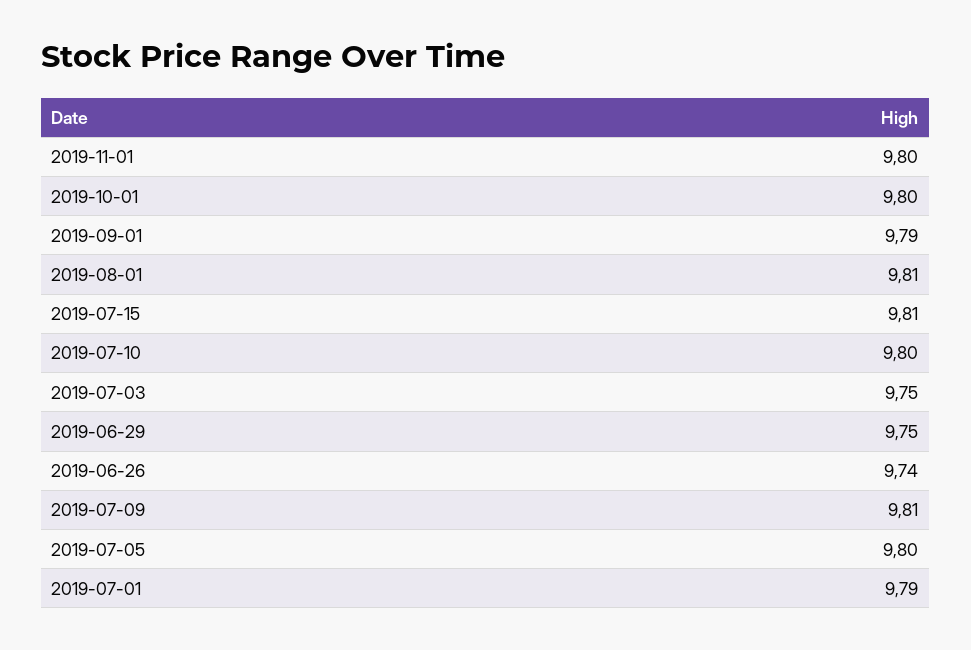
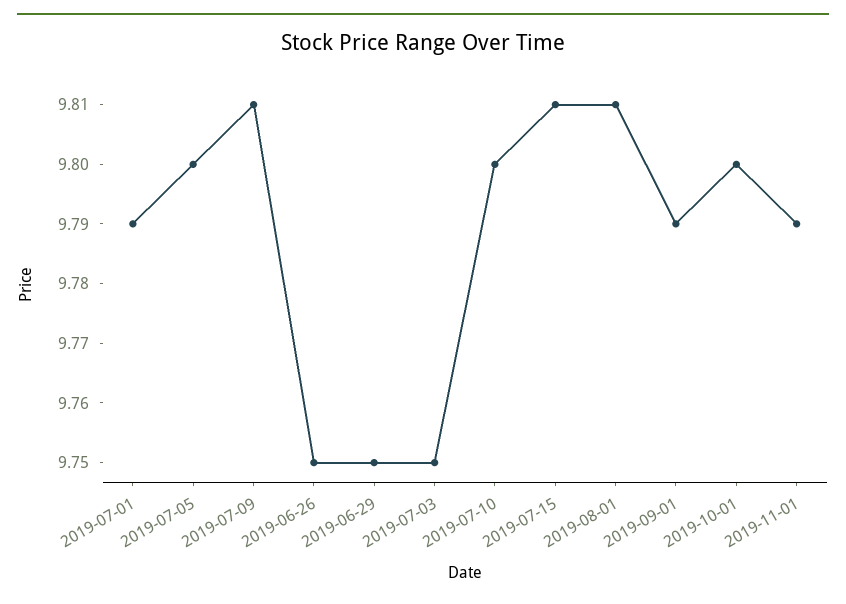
2019-11-01: 9.8 -> 9.79
2019-06-26: 9.74 -> 9.75

